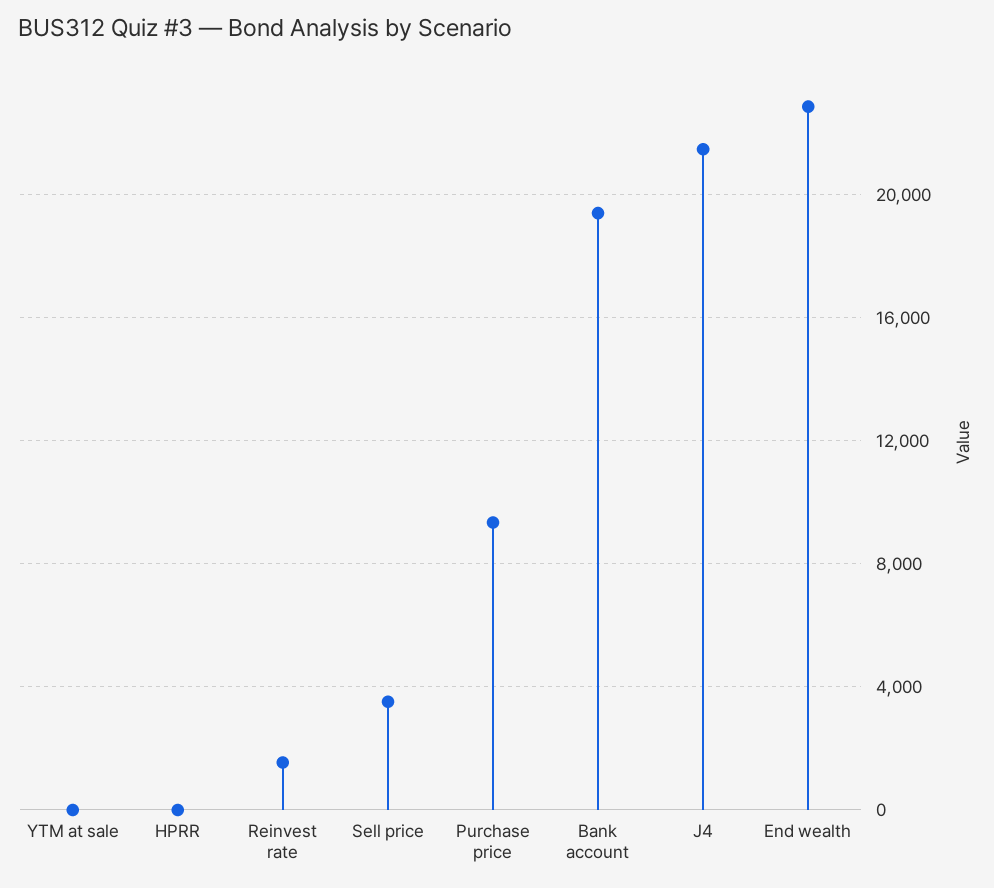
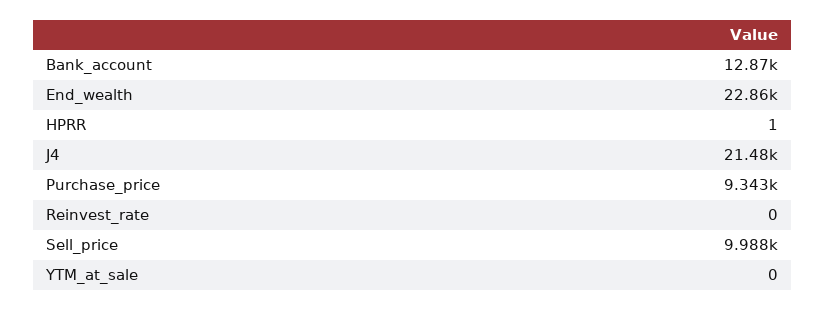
Reinvest rate: 1500 -> 0
Sell price: 3500 -> 9988
Bank account: 19500 -> 12870

